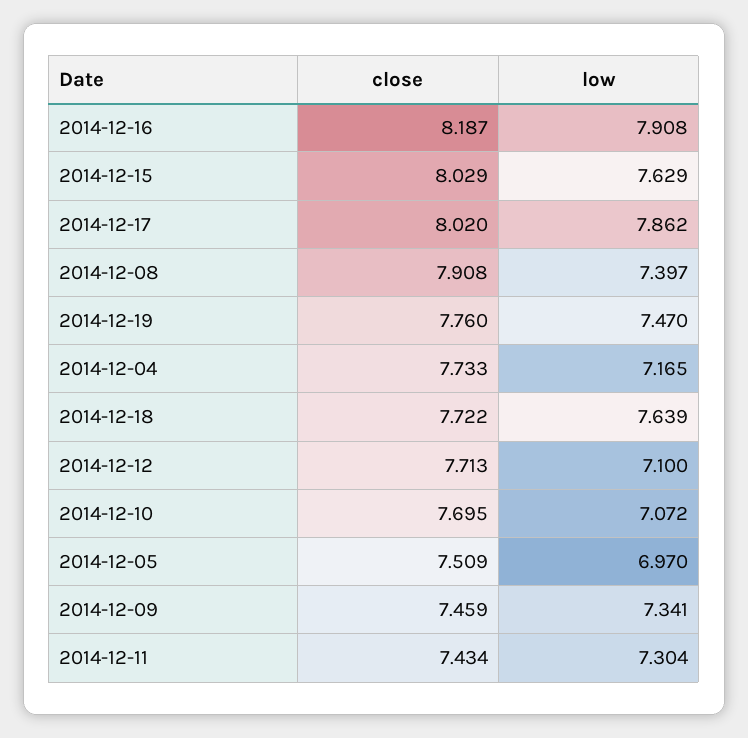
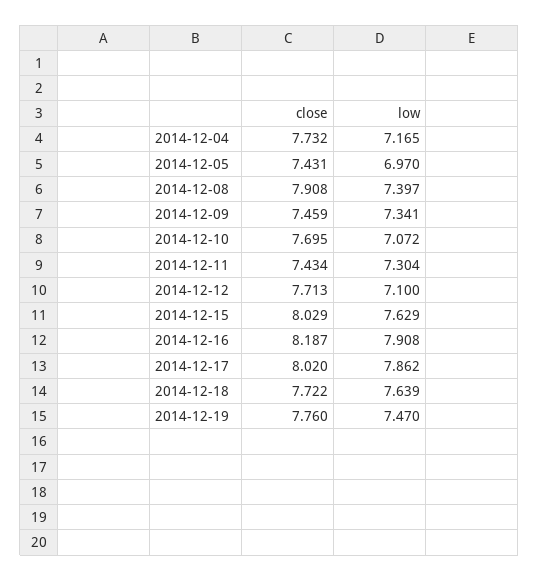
close, 2014-12-04: 7.733 -> 7.732
close, 2014-12-05: 7.509 -> 7.431

